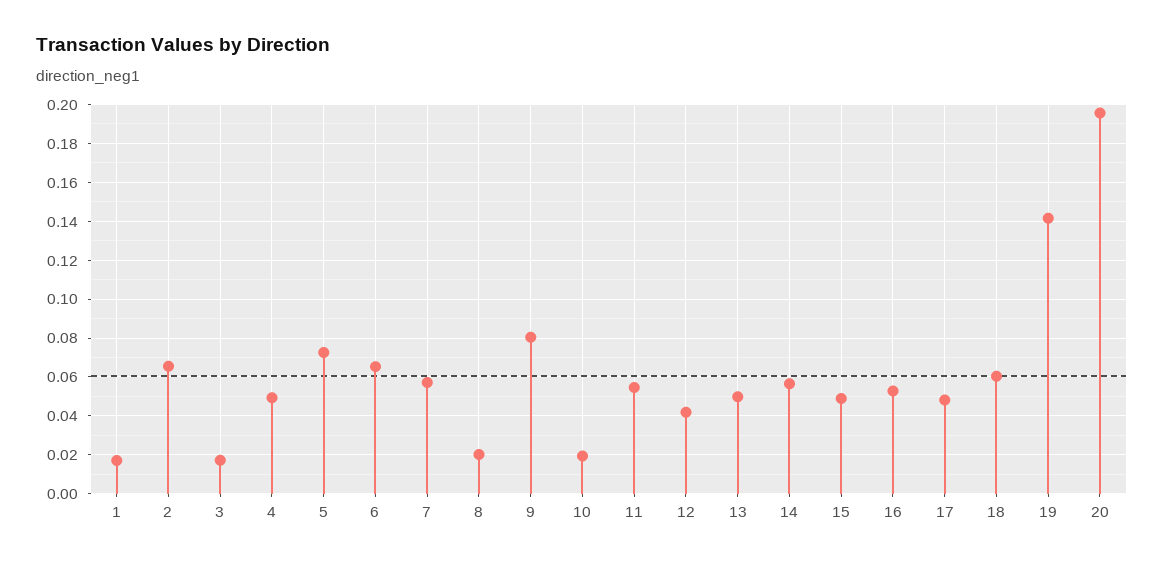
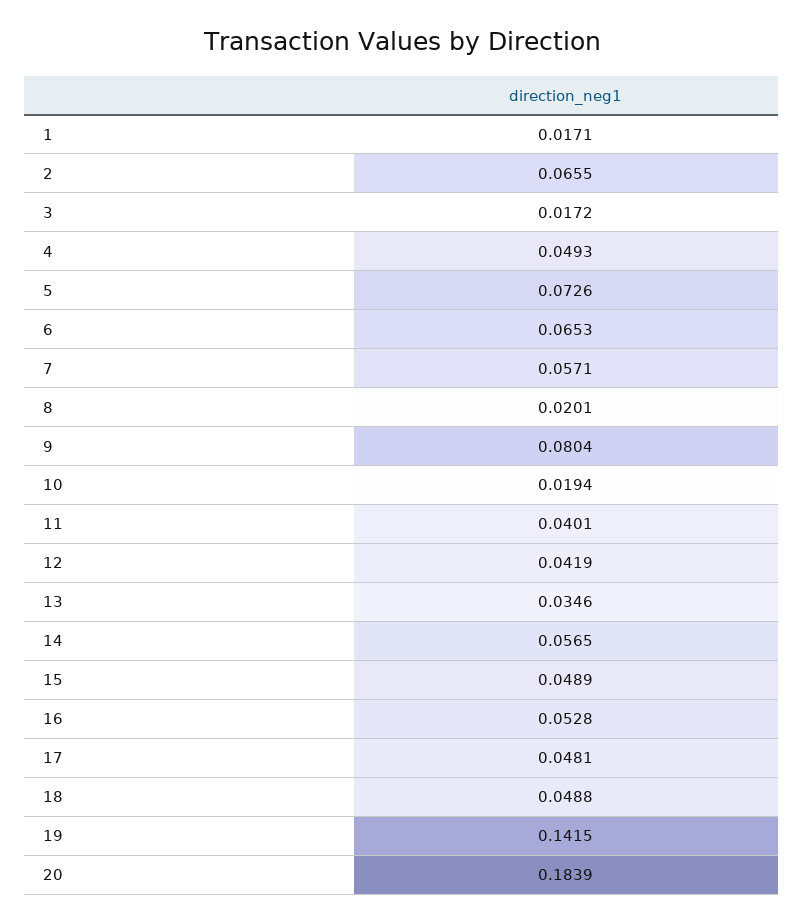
11: 0.055 -> 0.0401
13: 0.05 -> 0.0346
18: 0.06 -> 0.0488
20: 0.195 -> 0.1839

